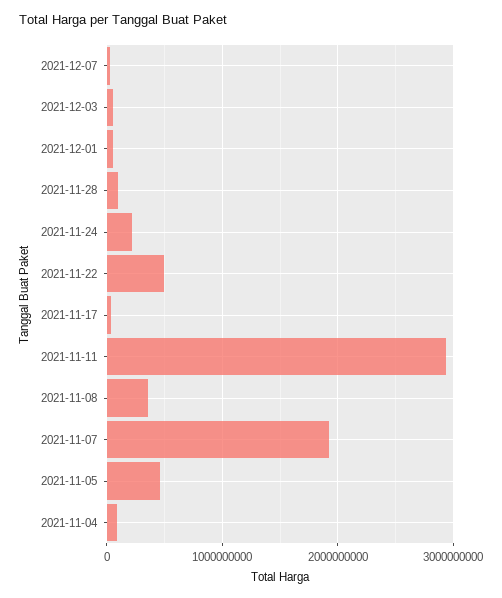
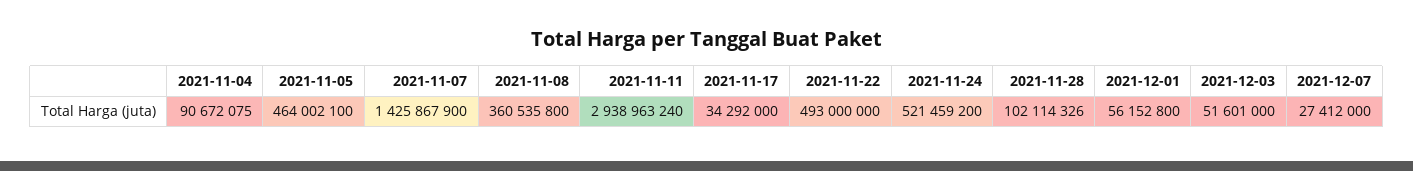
2021-11-24: 200000000 -> 521459200
2021-11-07: 1900000000 -> 1425867900

